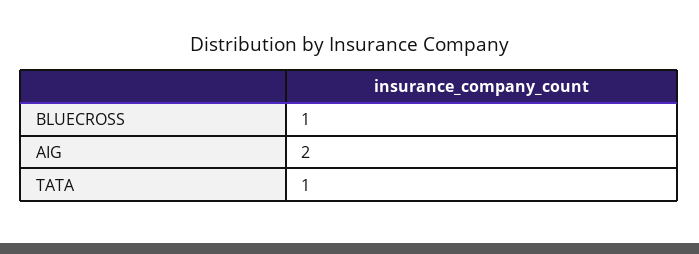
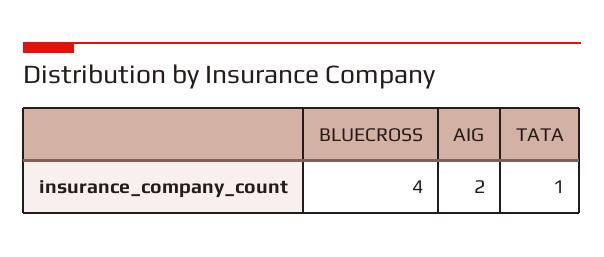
BLUECROSS: 1 -> 4

